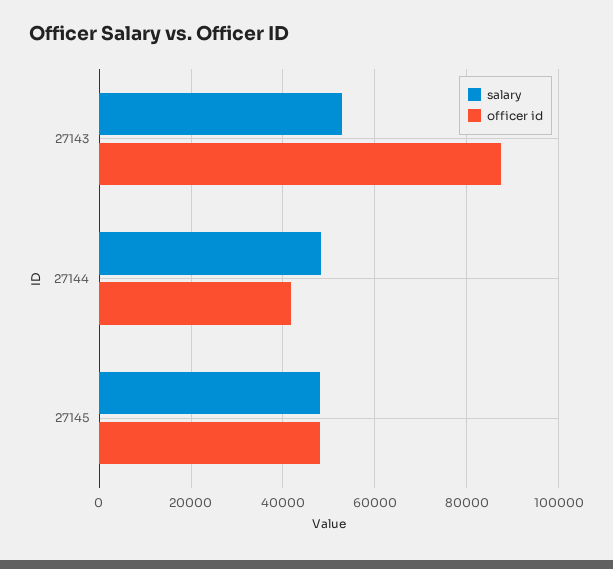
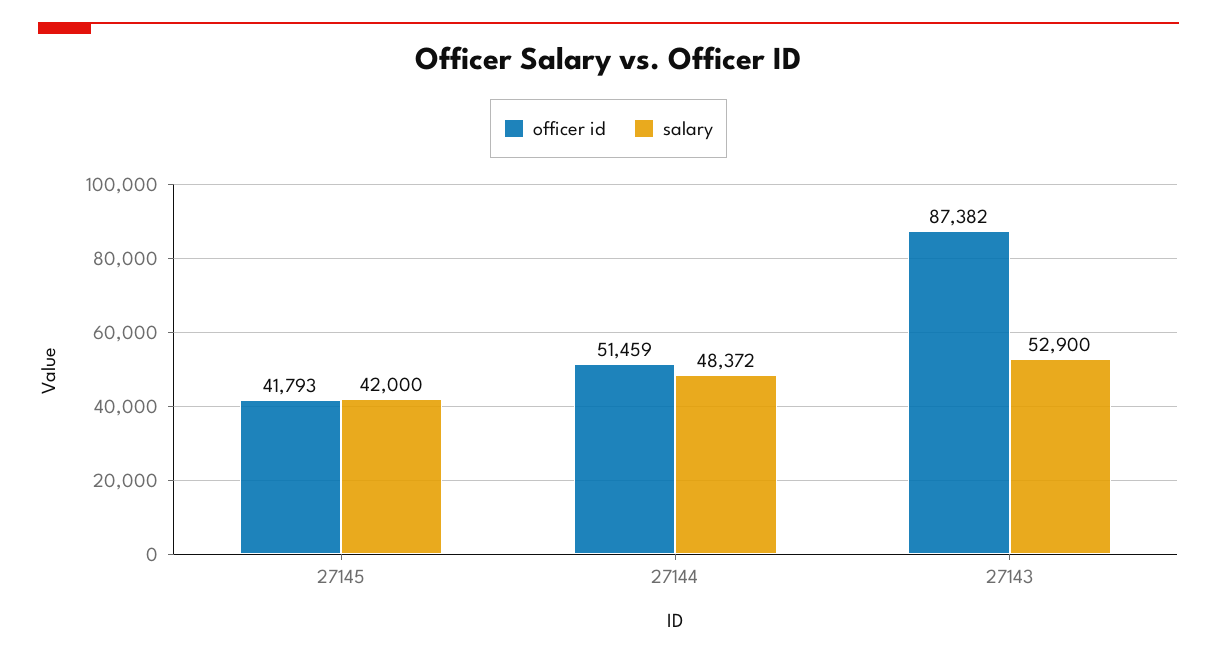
officer id, 27144: 42000 -> 51459
salary, 27145: 48000 -> 42000
officer id, 27145: 48000 -> 41793

